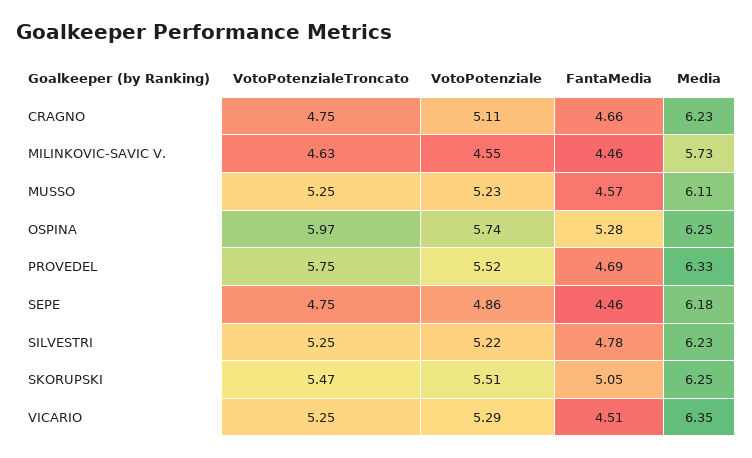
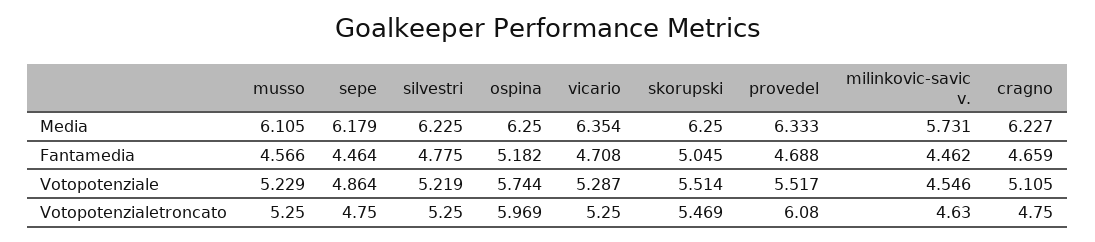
FantaMedia, OSPINA: 5.28 -> 5.182
VotoPotenzialeTroncato, PROVEDEL: 5.75 -> 6.08
FantaMedia, VICARIO: 4.51 -> 4.708

